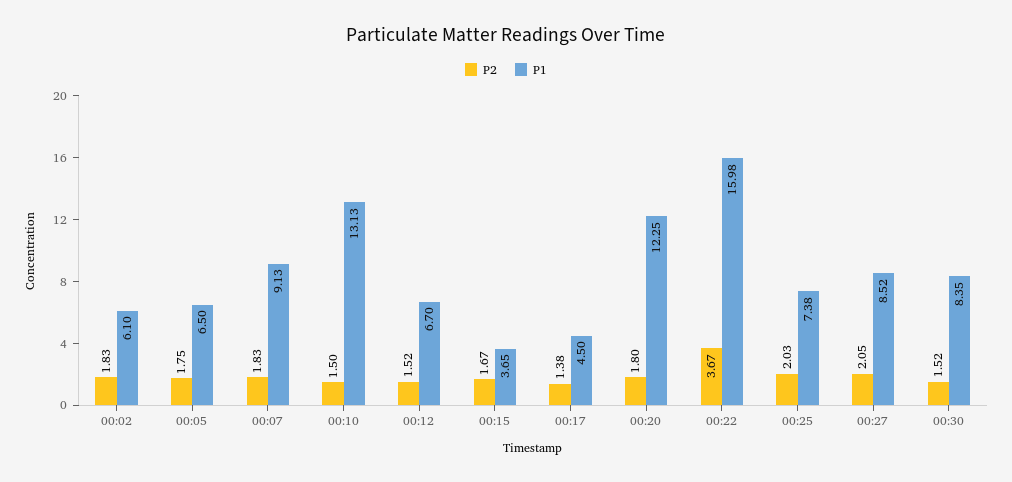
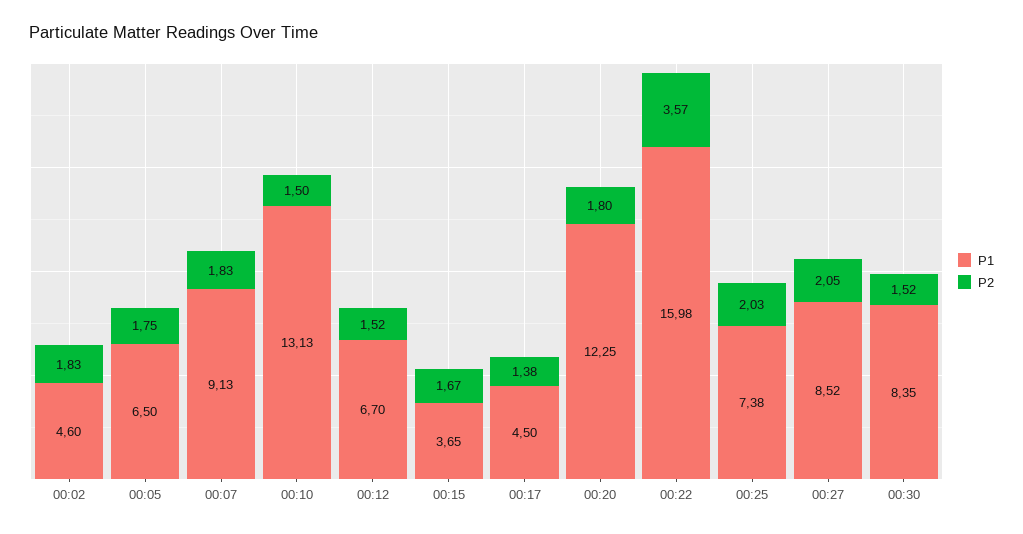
P1, 00:02: 6.1 -> 4.6
P2, 00:22: 3.67 -> 3.57

